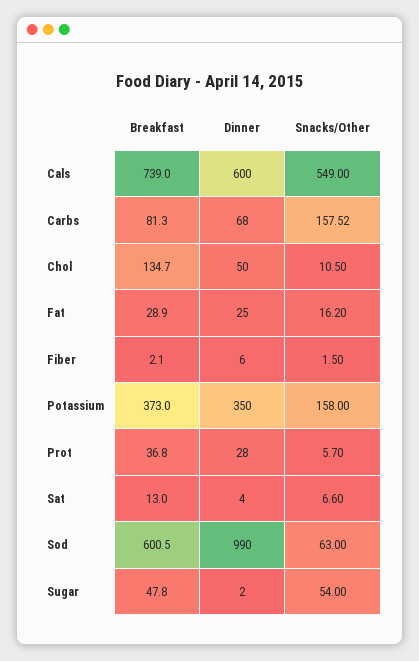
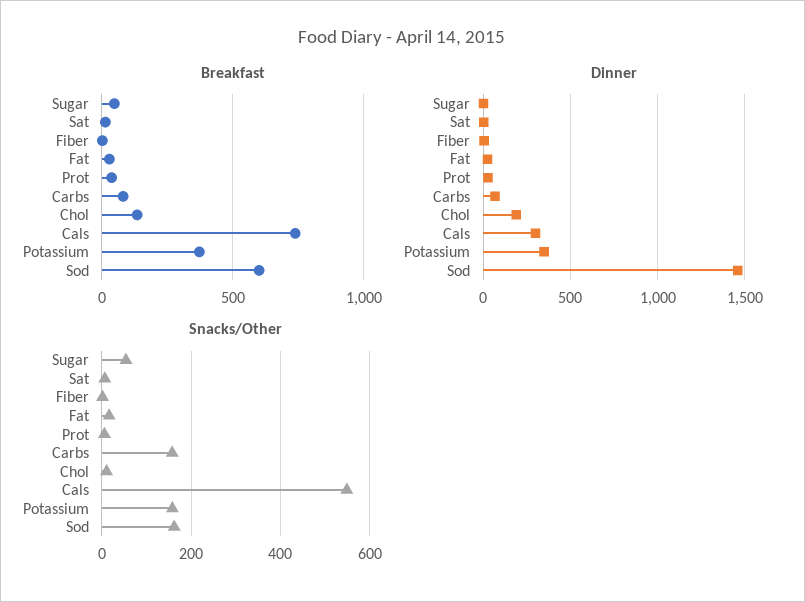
Dinner, Cals: 600 -> 300
Dinner, Chol: 50 -> 200
Dinner, Sod: 990 -> 1450
Snacks/Other, Sod: 63 -> 160

